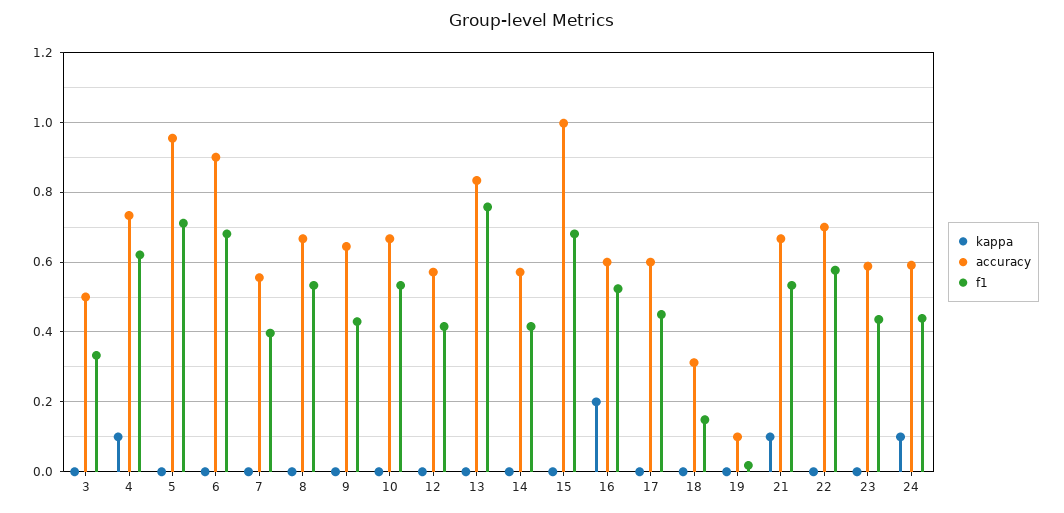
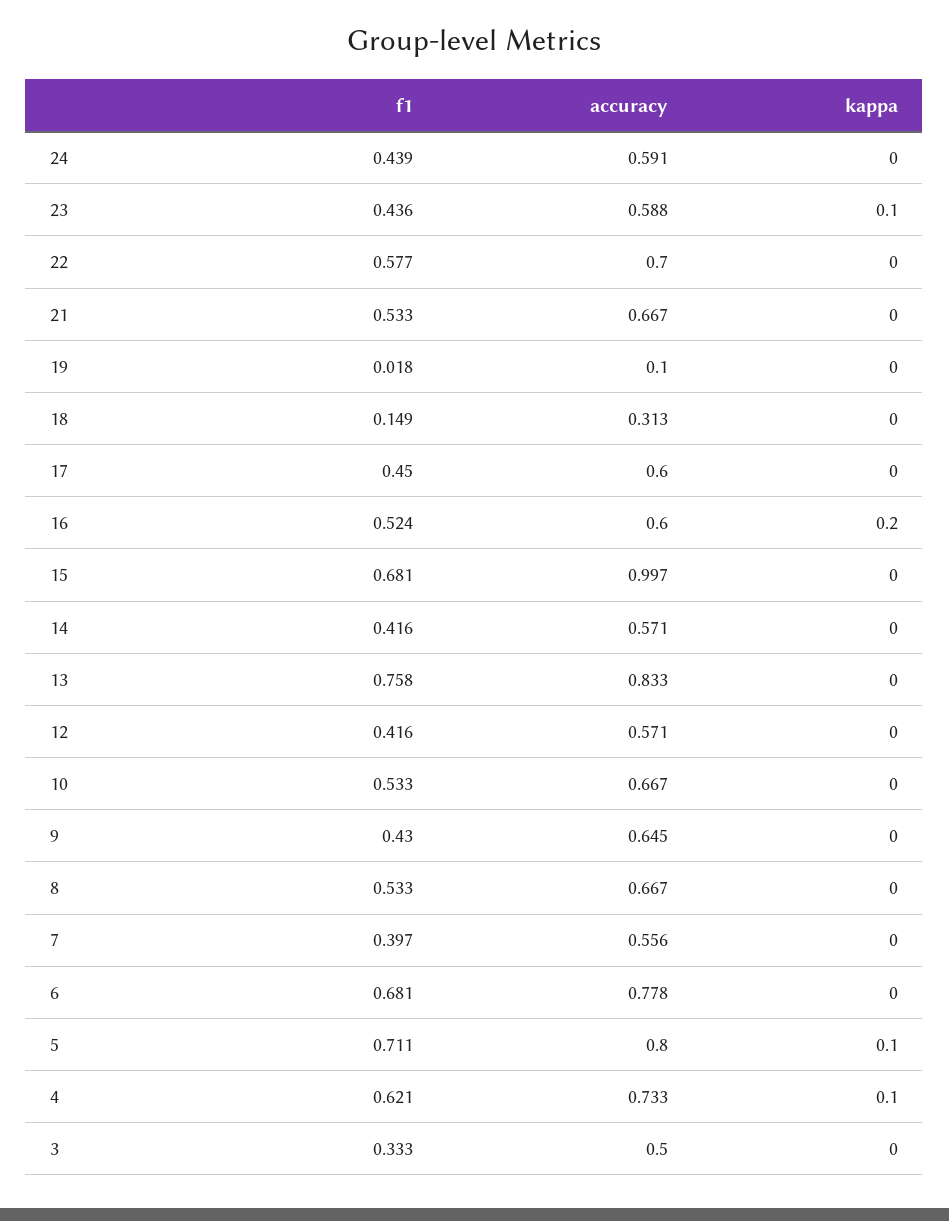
kappa, 5: 0 -> 0.1
accuracy, 5: 0.96 -> 0.8
accuracy, 6: 0.9 -> 0.778
kappa, 21: 0.1 -> 0
kappa, 23: 0 -> 0.1
kappa, 24: 0.1 -> 0

